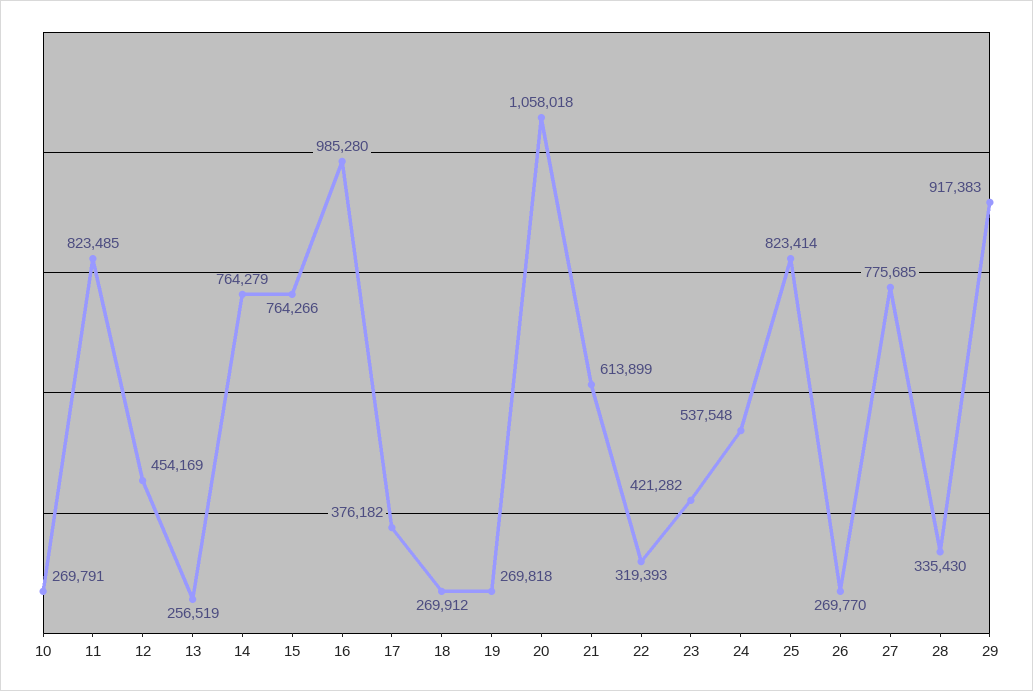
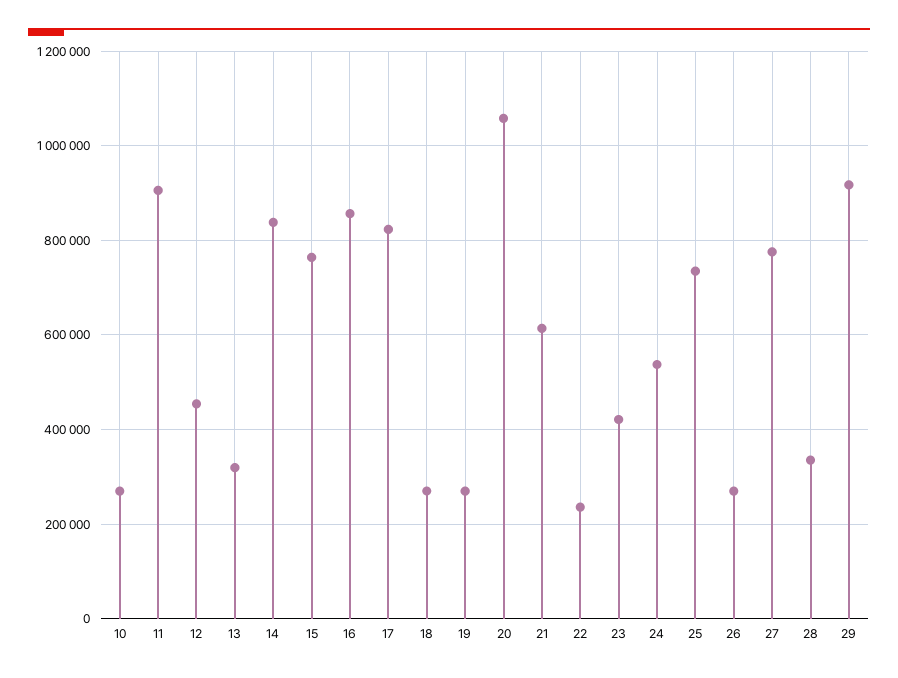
11: 823485 -> 900000
13: 256519 -> 320000
14: 764279 -> 840000
16: 985280 -> 860000
17: 376182 -> 820000
22: 319393 -> 240000
25: 823414 -> 740000

